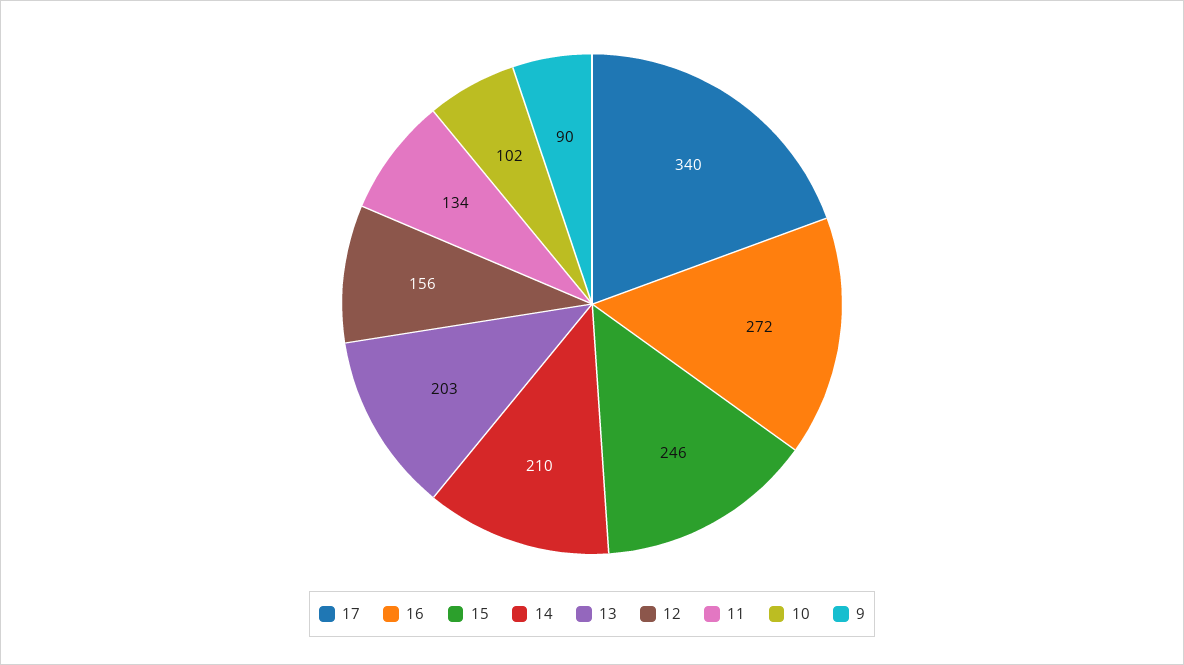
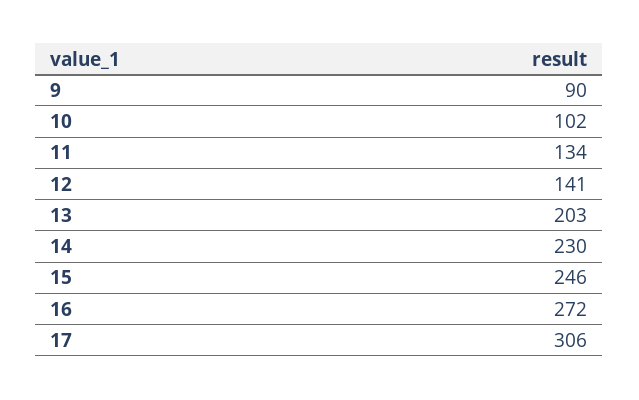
17: 340 -> 306
14: 210 -> 230
12: 156 -> 141

